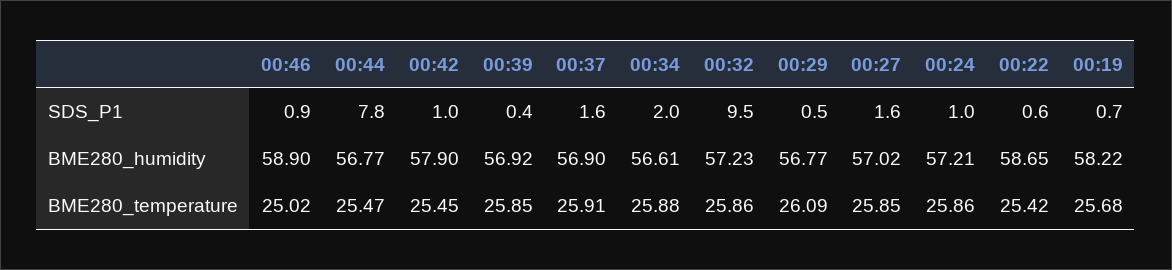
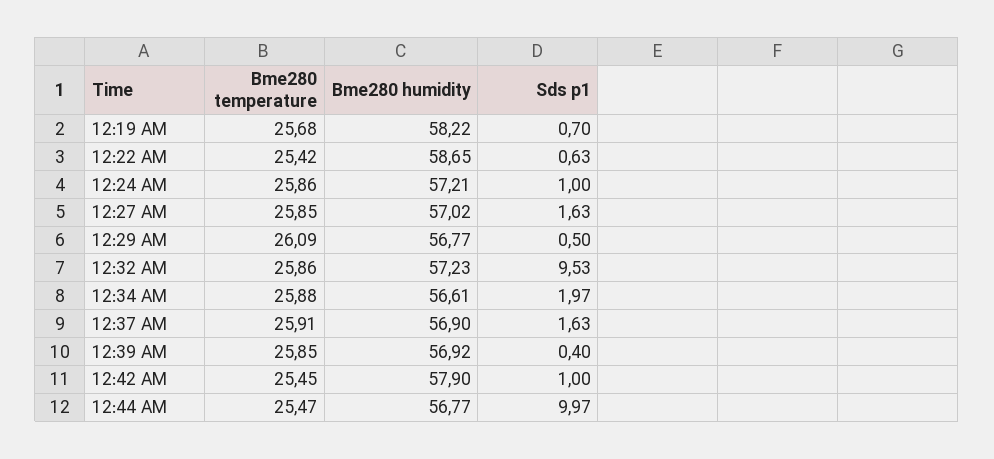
00:46, SDS_P1: 0.9 -> none
00:44, SDS_P1: 7.8 -> 9.97
00:46, BME280_humidity: 58.9 -> none
00:46, BME280_temperature: 25.02 -> none

